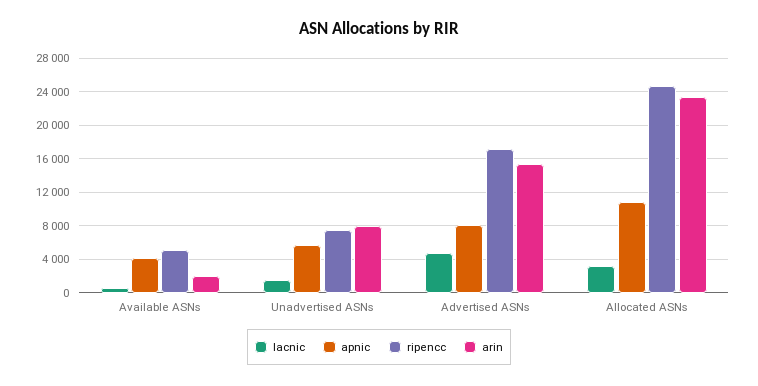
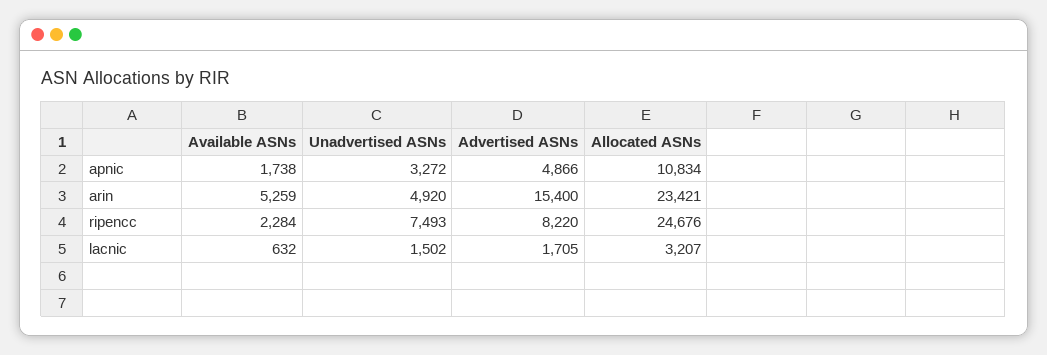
apnic, Available ASNs: 4000 -> 1738
ripencc, Available ASNs: 5000 -> 2284
arin, Available ASNs: 2000 -> 5259
apnic, Unadvertised ASNs: 6000 -> 3272
arin, Unadvertised ASNs: 8000 -> 4920
lacnic, Advertised ASNs: 5000 -> 1705
apnic, Advertised ASNs: 8000 -> 4866
ripencc, Advertised ASNs: 17000 -> 8220

